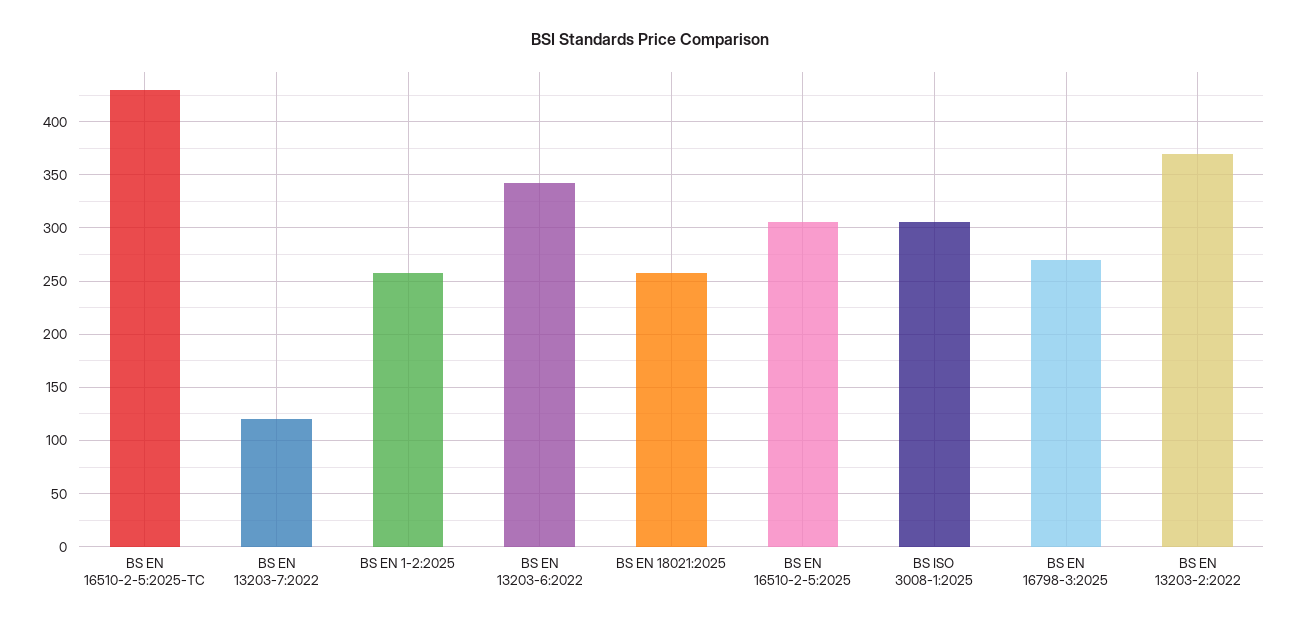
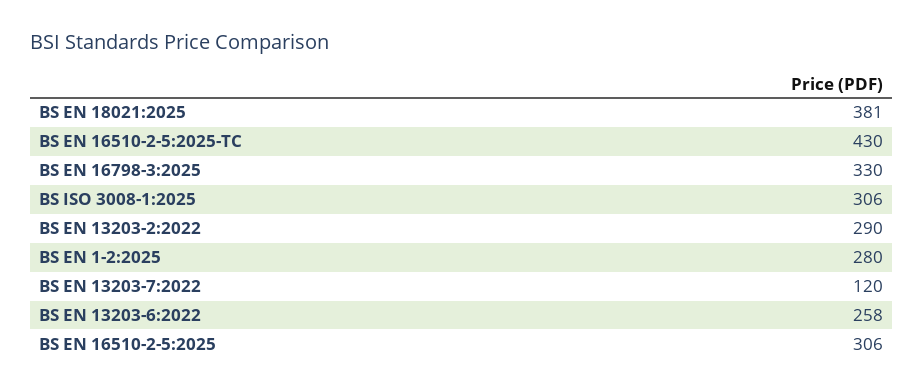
BS EN 1-2:2025: 260 -> 280
BS EN 13203-6:2022: 340 -> 258
BS EN 18021:2025: 260 -> 381
BS EN 16798-3:2025: 270 -> 330
BS EN 13203-2:2022: 370 -> 290

